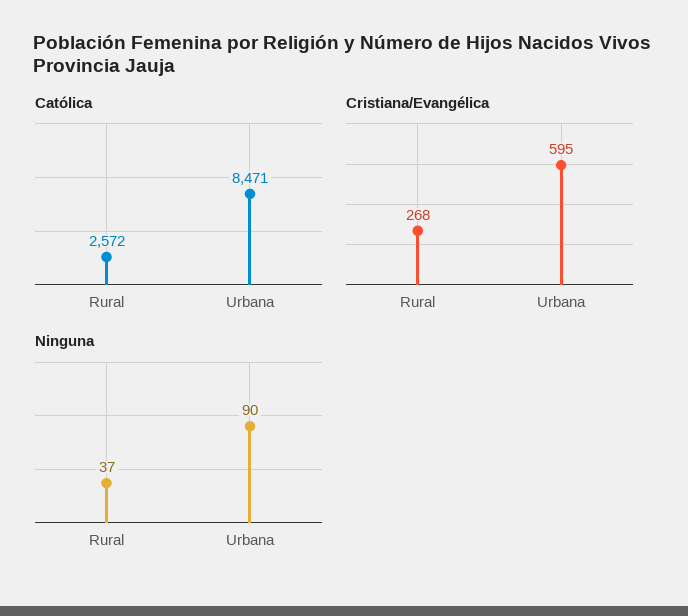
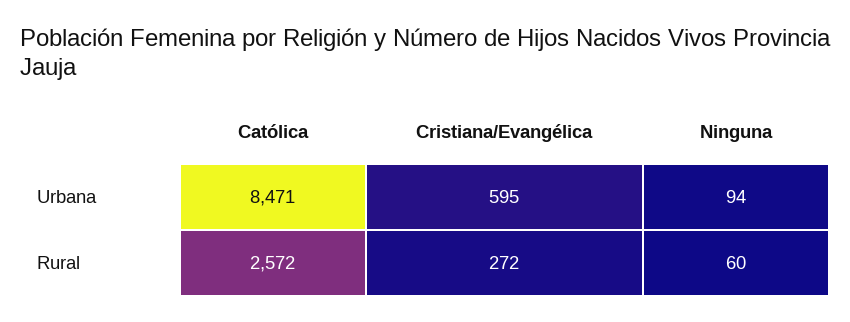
Cristiana/Evangélica, Rural: 268 -> 272
Ninguna, Rural: 37 -> 60
Ninguna, Urbana: 90 -> 94

